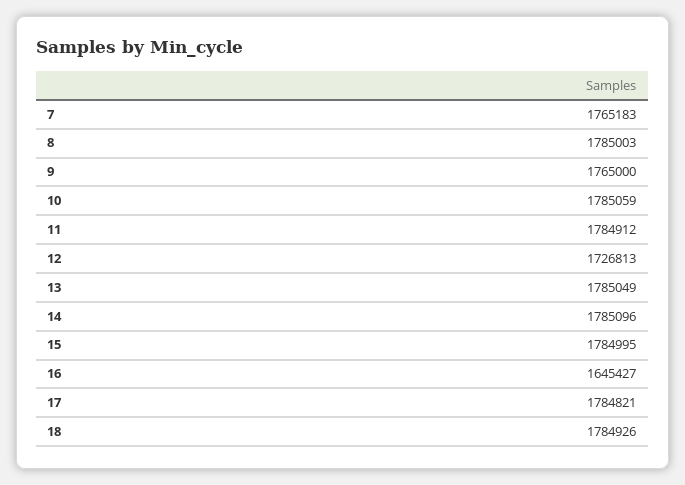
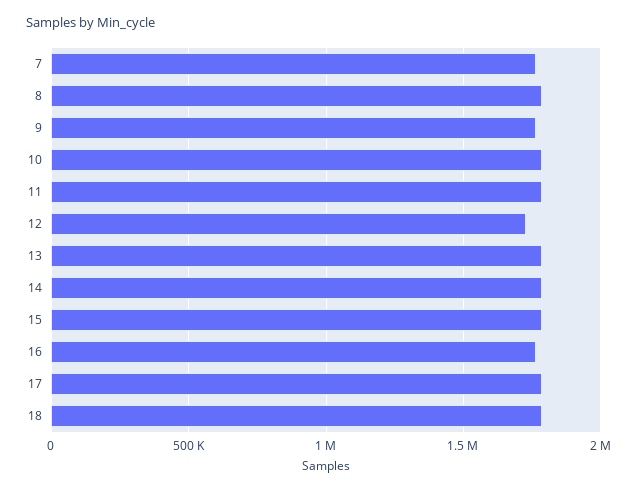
16: 1645427 -> 1750000

